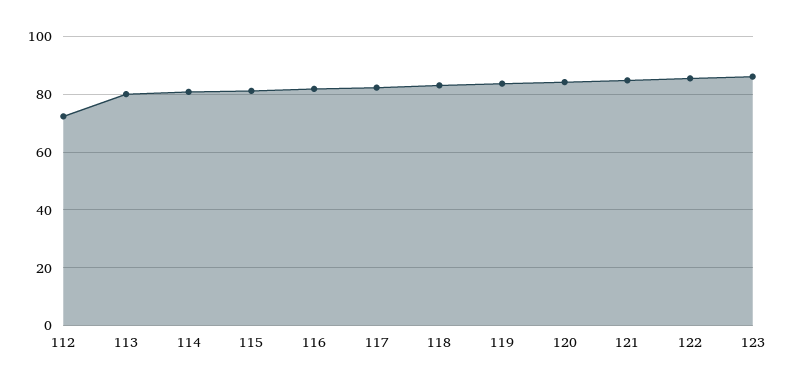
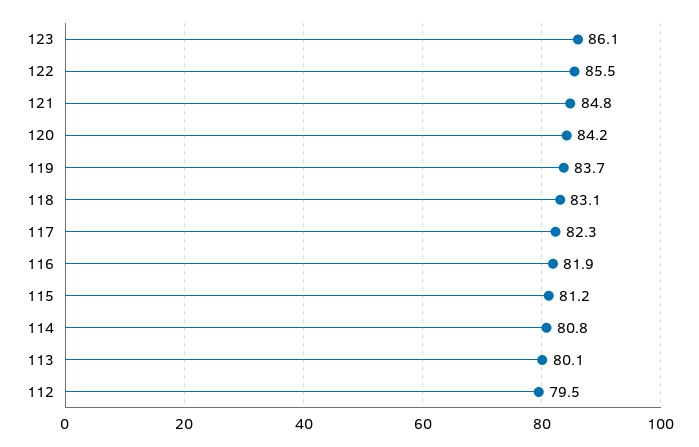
112: 72.5 -> 79.5

